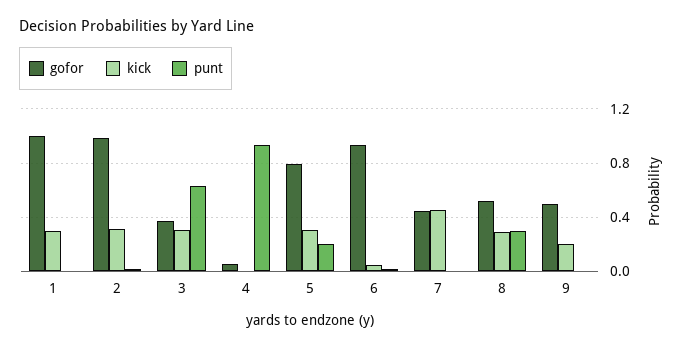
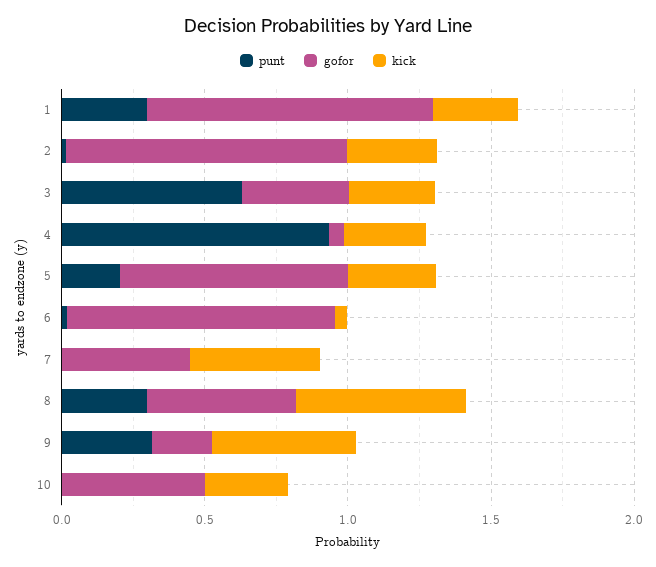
punt, 1: 0 -> 0.3
kick, 4: 0 -> 0.3
kick, 8: 0.3 -> 0.6
gofor, 9: 0.5 -> 0.2
kick, 9: 0.2 -> 0.5
punt, 9: 0 -> 0.3
punt, 10: none -> 0
gofor, 10: none -> 0.5
kick, 10: none -> 0.3

